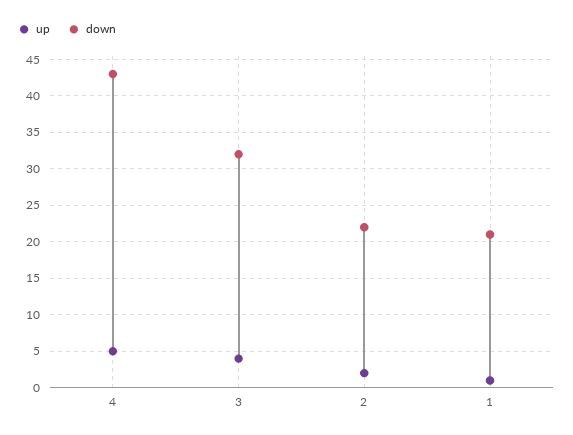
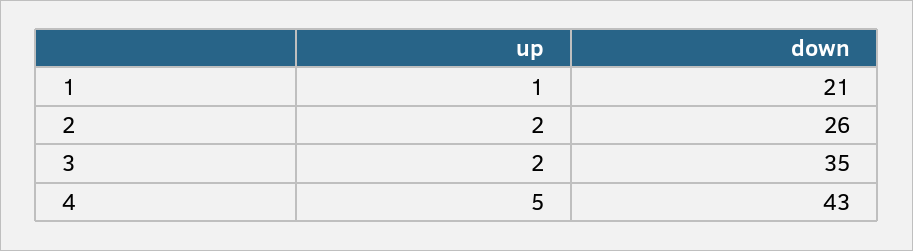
up, 3: 4 -> 2
down, 3: 32 -> 35
down, 2: 22 -> 26

